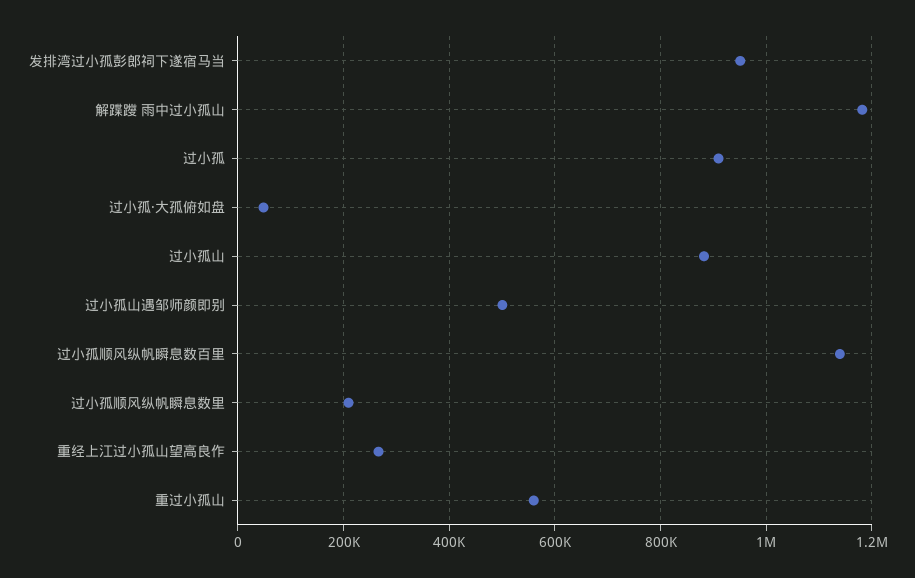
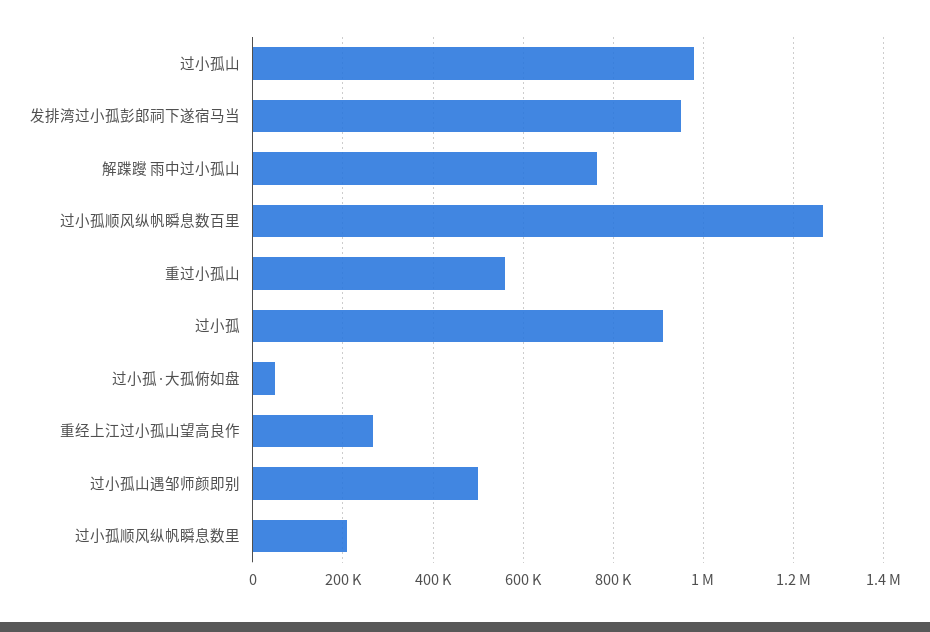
解蹀躞 雨中过小孤山: 1180000 -> 760000
过小孤山: 880000 -> 980000
过小孤顺风纵帆瞬息数百里: 1140000 -> 1260000

